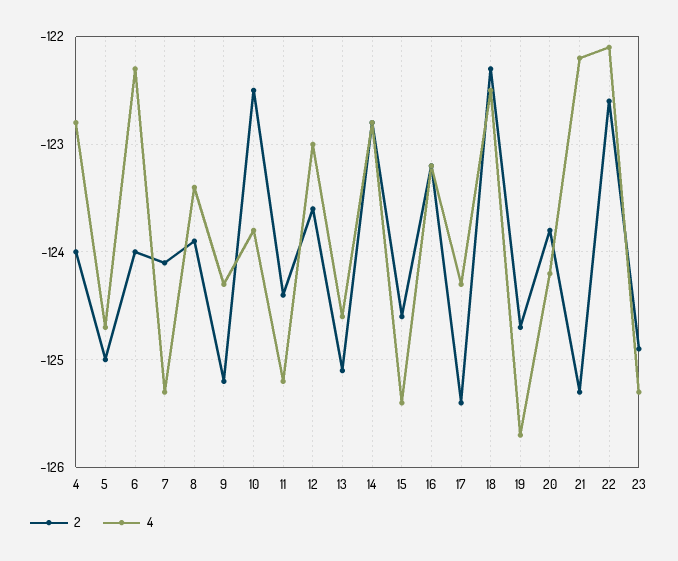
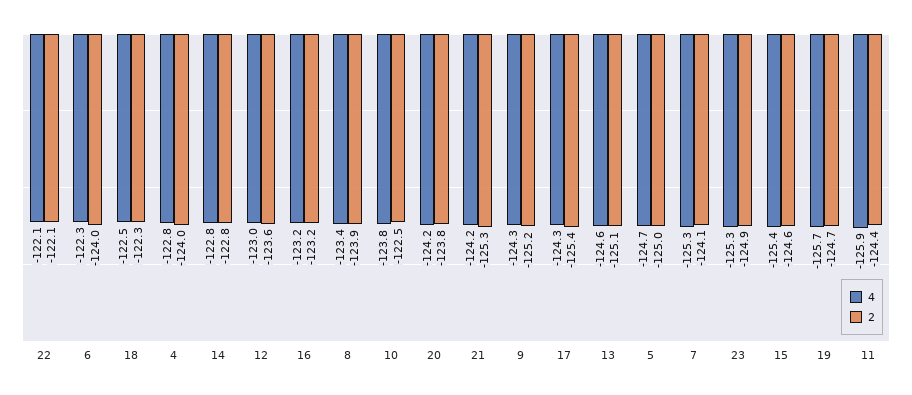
4, 11: -125.2 -> -125.9
4, 21: -122.2 -> -124.2
2, 22: -122.6 -> -122.1

